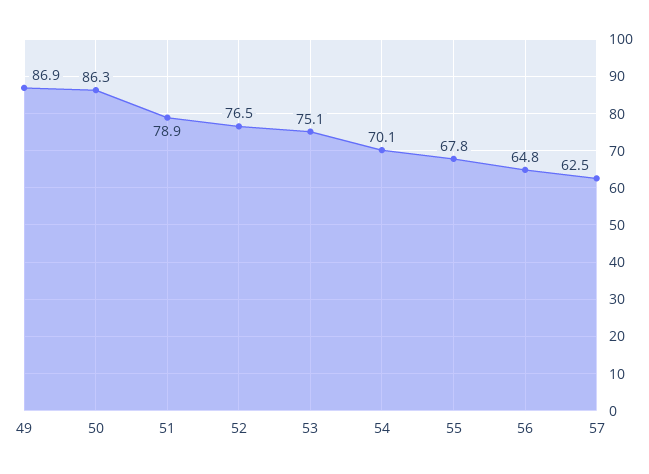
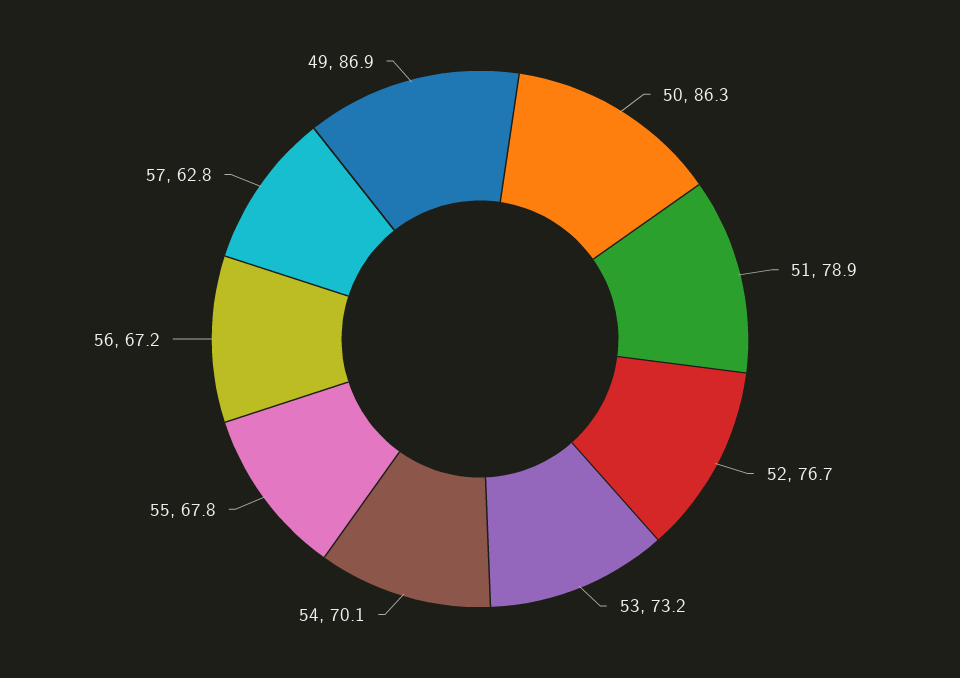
52: 76.5 -> 76.7
53: 75.1 -> 73.2
56: 64.8 -> 67.2
57: 62.5 -> 62.8

